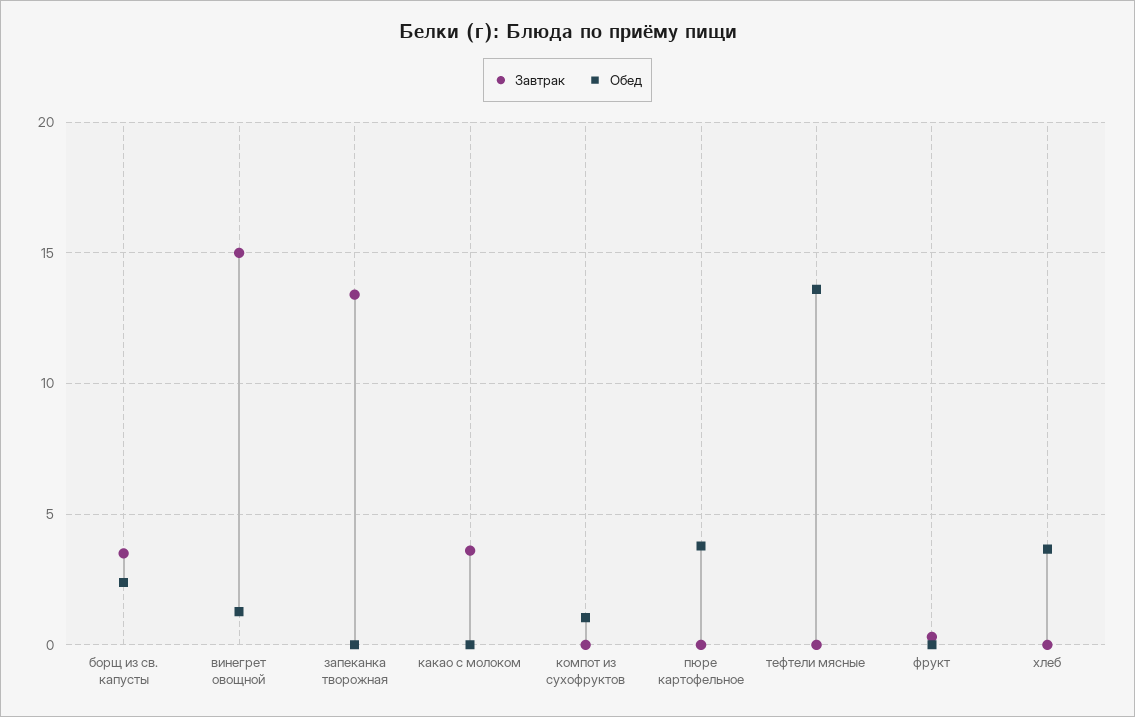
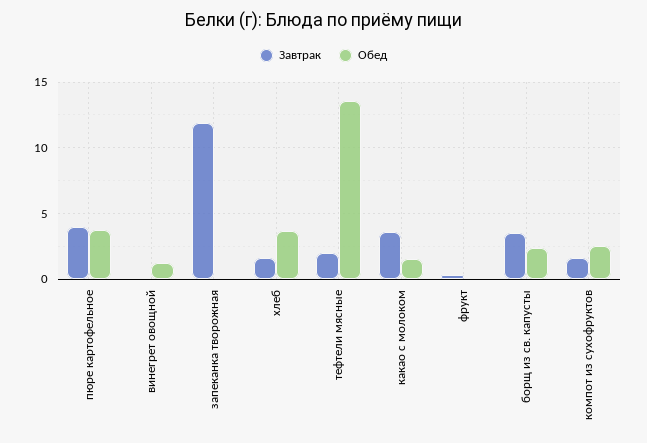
Завтрак, винегрет овощной: 15 -> 0
Завтрак, запеканка творожная: 13.5 -> 12
Обед, какао с молоком: 0 -> 1.5
Завтрак, компот из сухофруктов: 0 -> 1.5
Обед, компот из сухофруктов: 1 -> 2.5
Завтрак, пюре картофельное: 0 -> 4
Завтрак, тефтели мясные: 0 -> 2
Завтрак, хлеб: 0 -> 1.5

